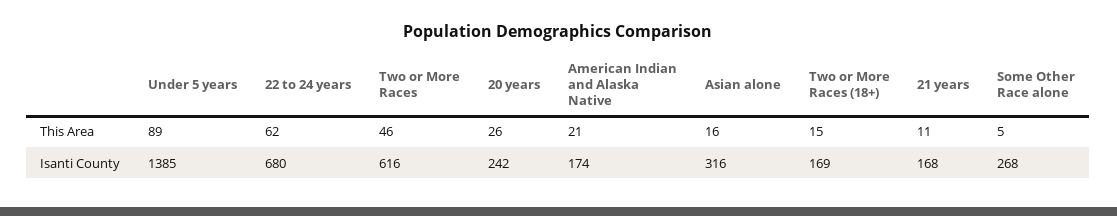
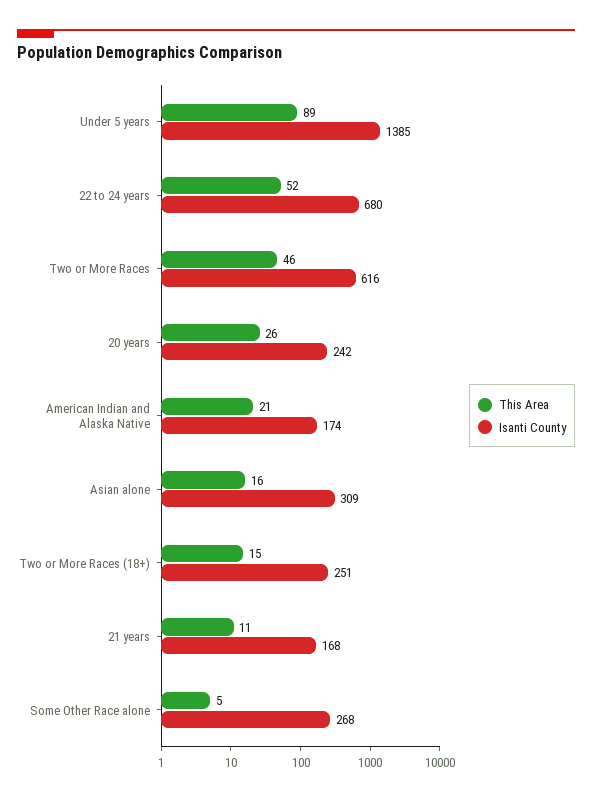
This Area, 22 to 24 years: 62 -> 52
Isanti County, Asian alone: 316 -> 309
Isanti County, Two or More Races (18+): 169 -> 251

